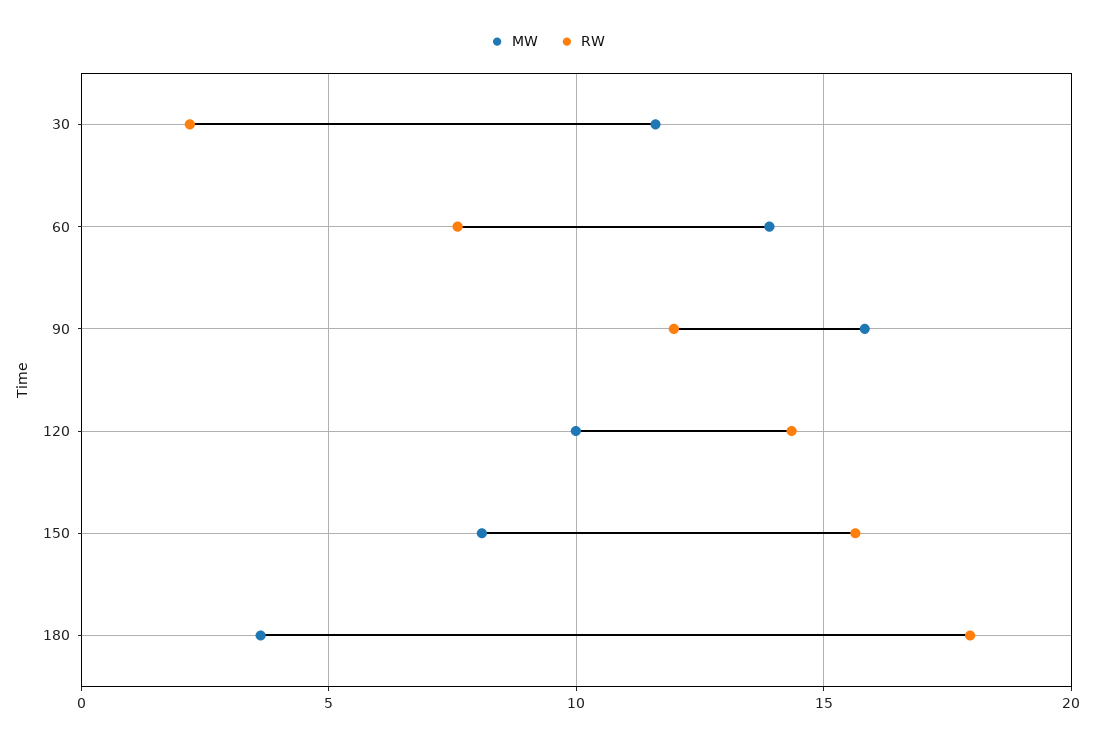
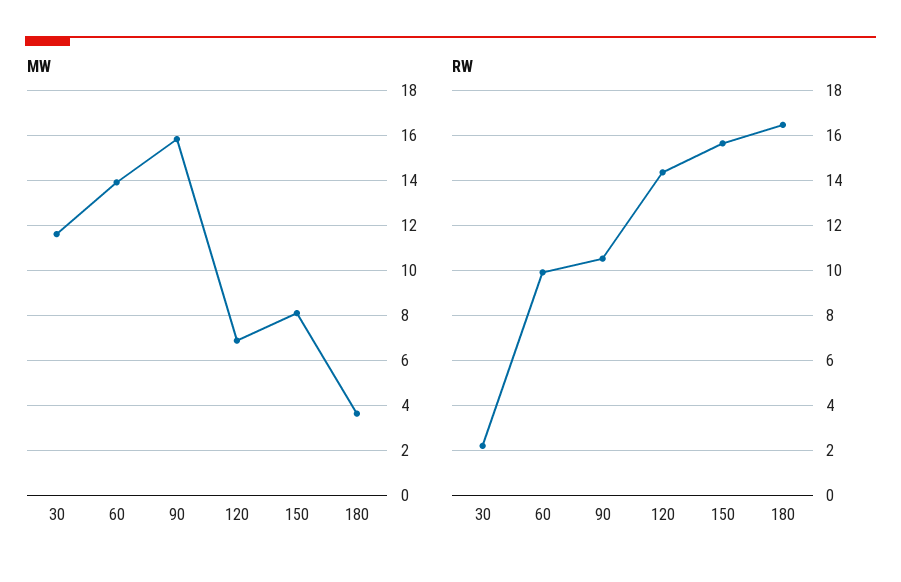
RW, 60: 7.5 -> 10
RW, 90: 12 -> 10.5
MW, 120: 10 -> 7
RW, 180: 18 -> 16.5

